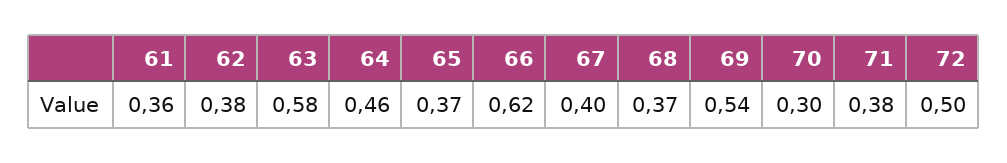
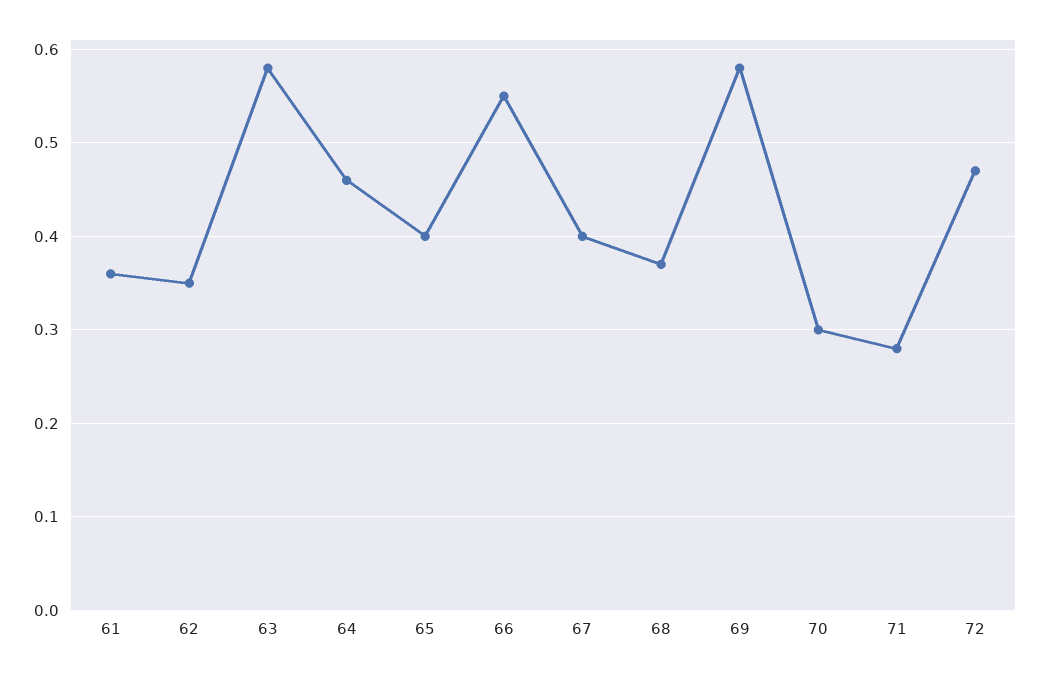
62: 0.38 -> 0.35
65: 0.37 -> 0.4
66: 0.62 -> 0.55
69: 0.54 -> 0.58
71: 0.38 -> 0.28
72: 0.5 -> 0.47

